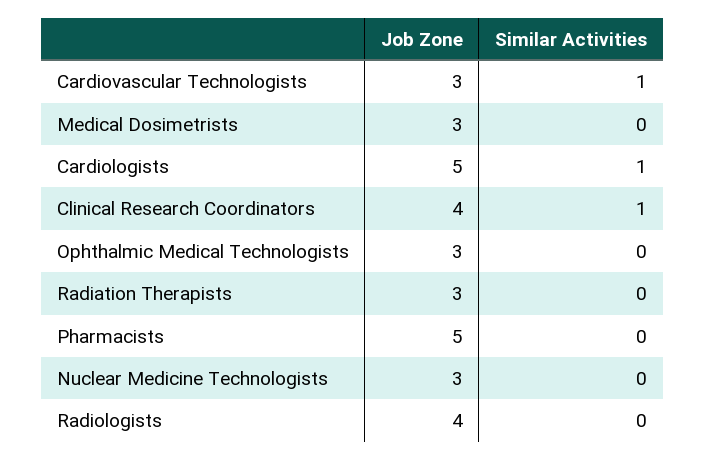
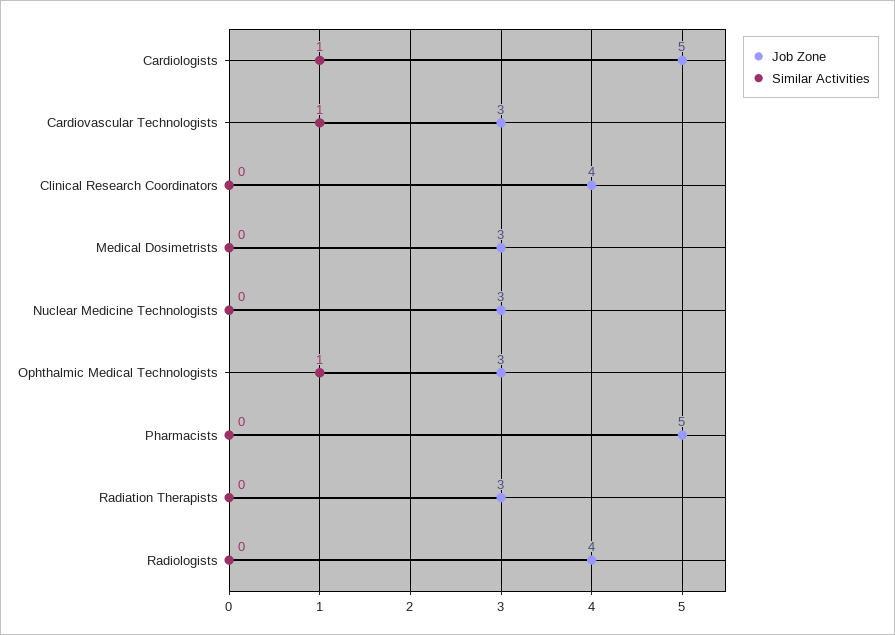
Similar Activities, Clinical Research Coordinators: 1 -> 0
Similar Activities, Ophthalmic Medical Technologists: 0 -> 1

